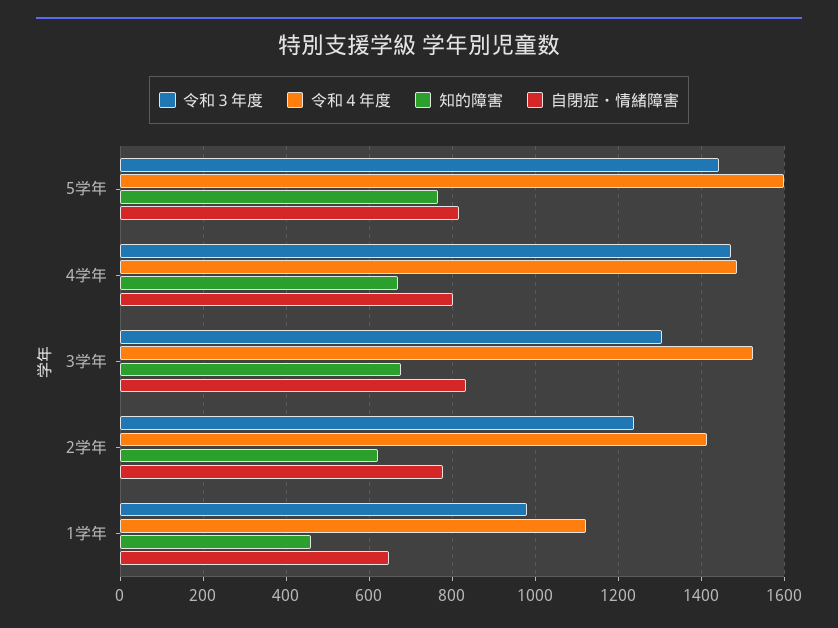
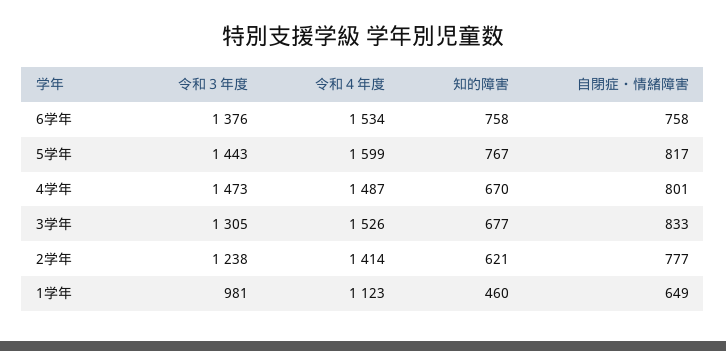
令和３年度, 6学年: none -> 1376
令和４年度, 6学年: none -> 1534
知的障害, 6学年: none -> 758
自閉症・情緒障害, 6学年: none -> 758

